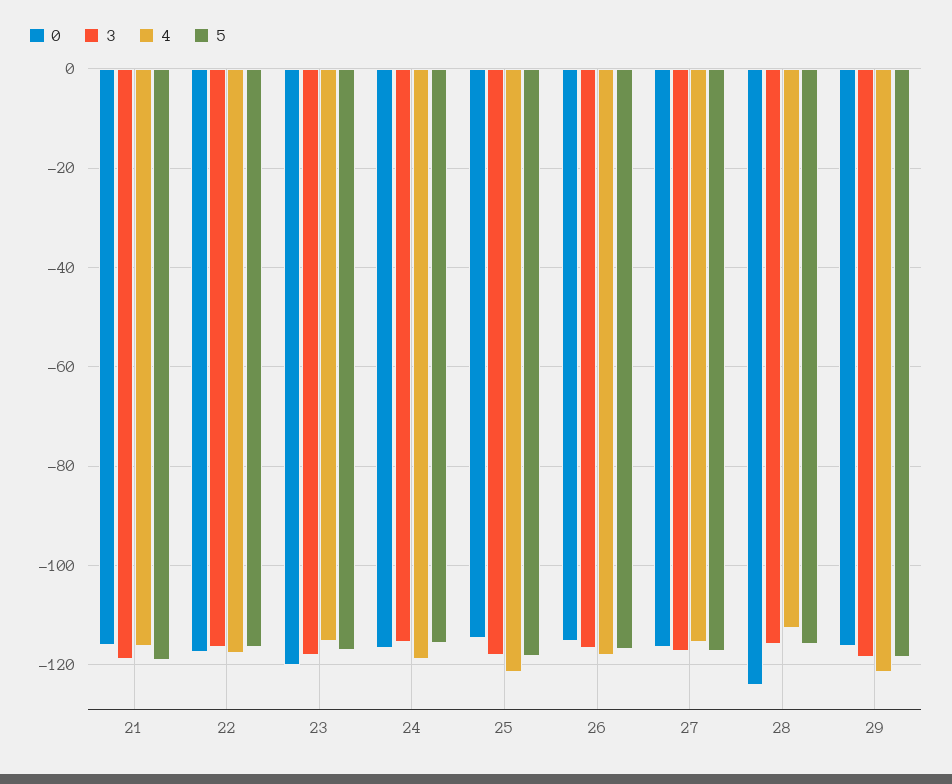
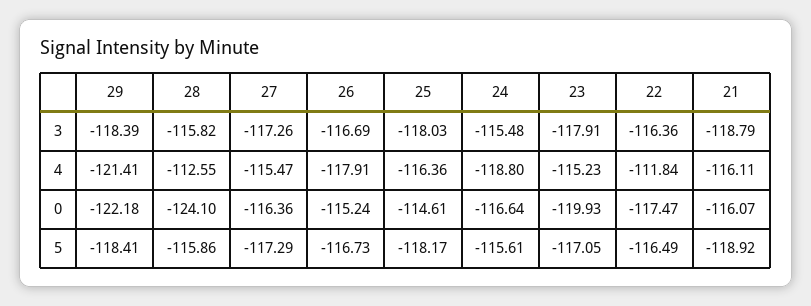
4, 22: -118 -> -111.84
4, 25: -122 -> -116.36
0, 29: -116 -> -122.18

